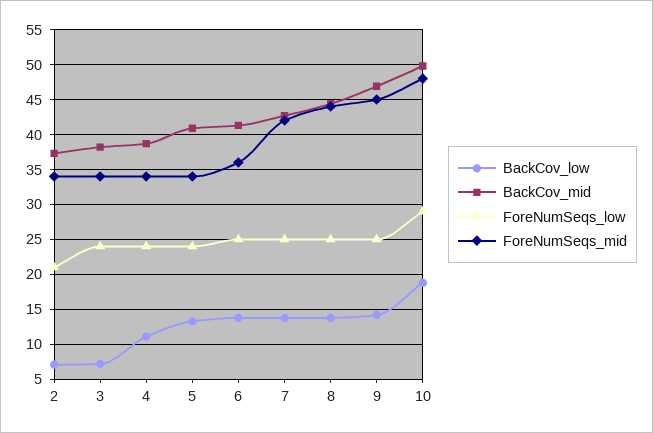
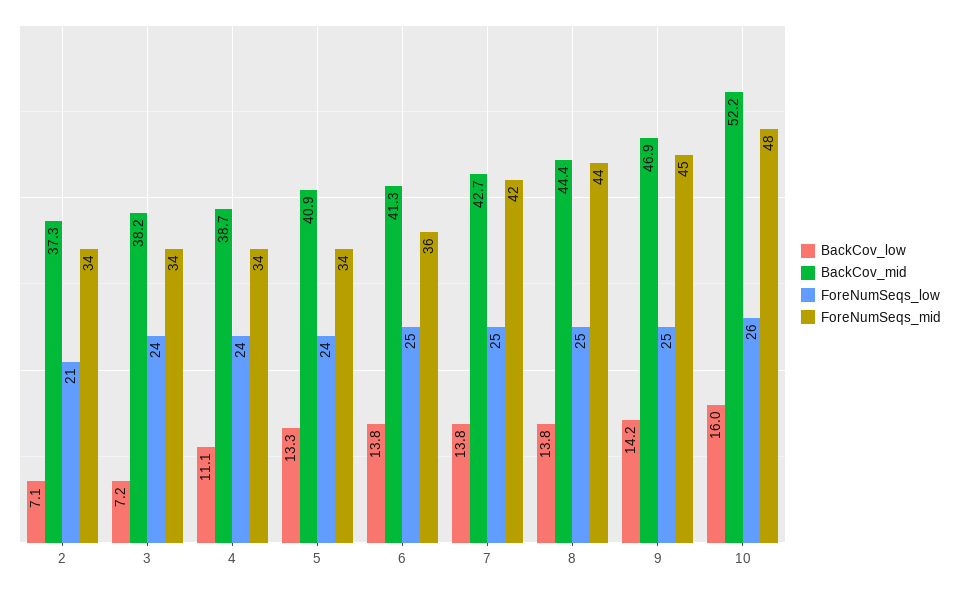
BackCov_low, 10: 19 -> 16
BackCov_mid, 10: 50 -> 52.2
ForeNumSeqs_low, 10: 29 -> 26

